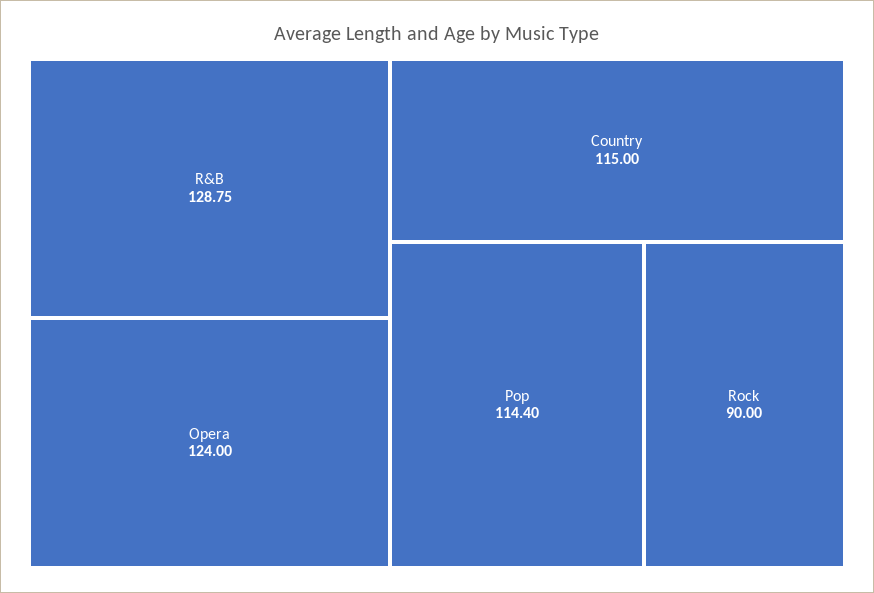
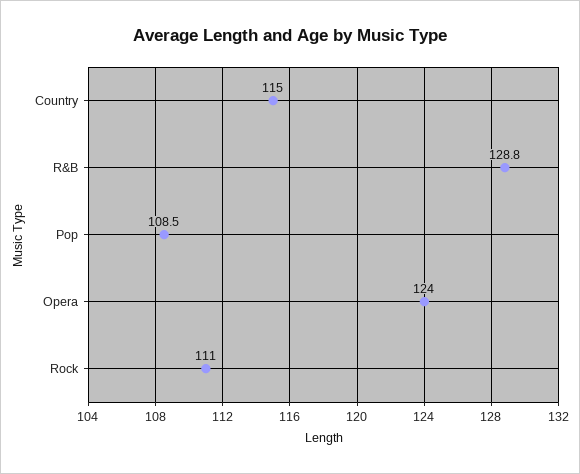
Pop: 114.4 -> 108.5
Rock: 90 -> 111

